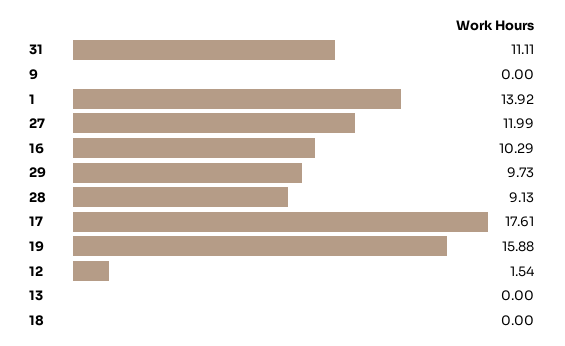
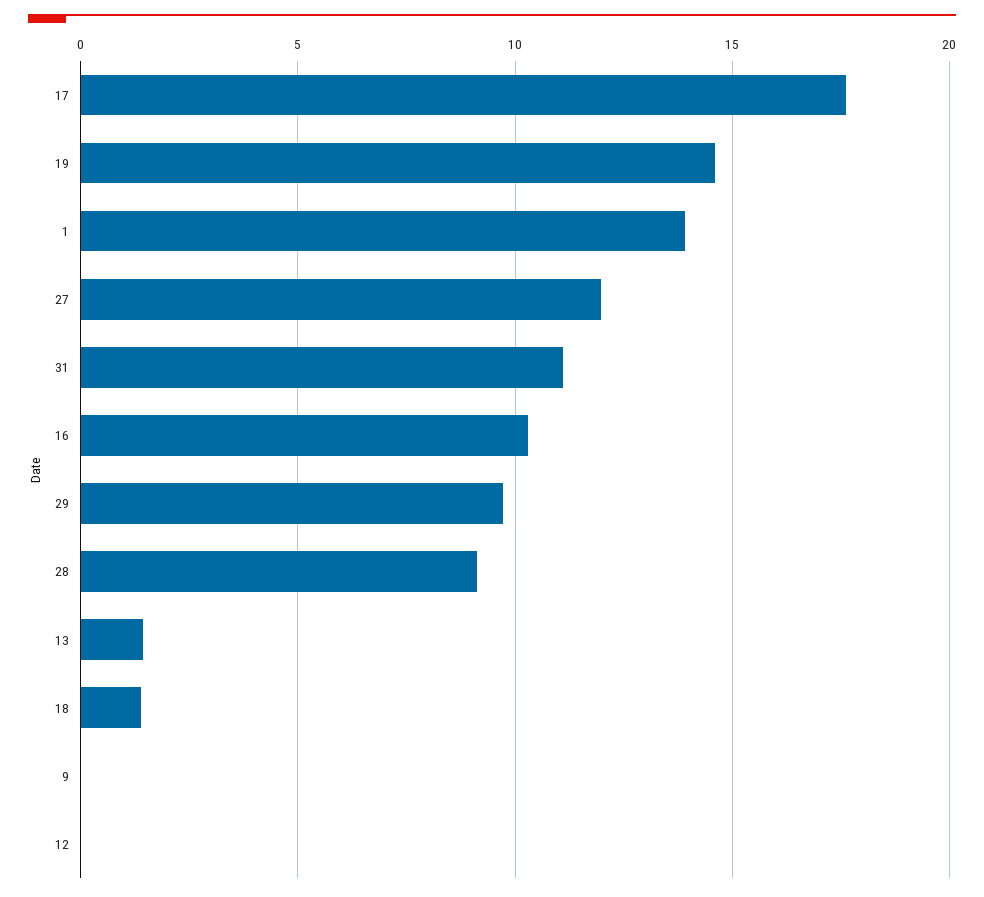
19: 15.88 -> 14.5
12: 1.54 -> 0
13: 0 -> 1.5
18: 0 -> 1.5

